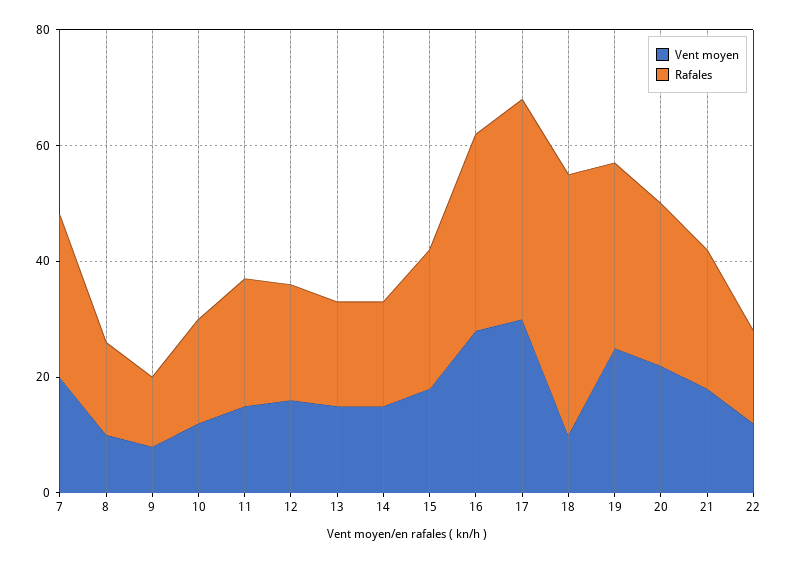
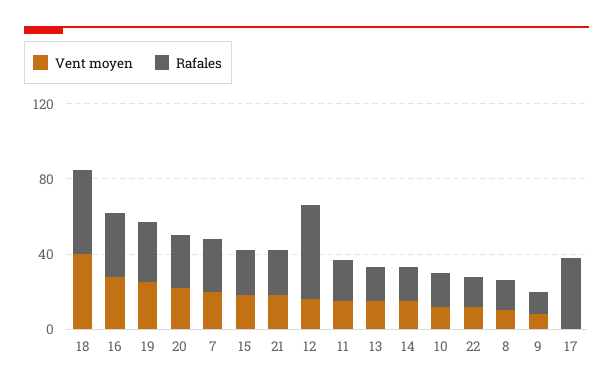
Rafales, 12: 20 -> 50
Vent moyen, 17: 30 -> 0
Vent moyen, 18: 10 -> 40

